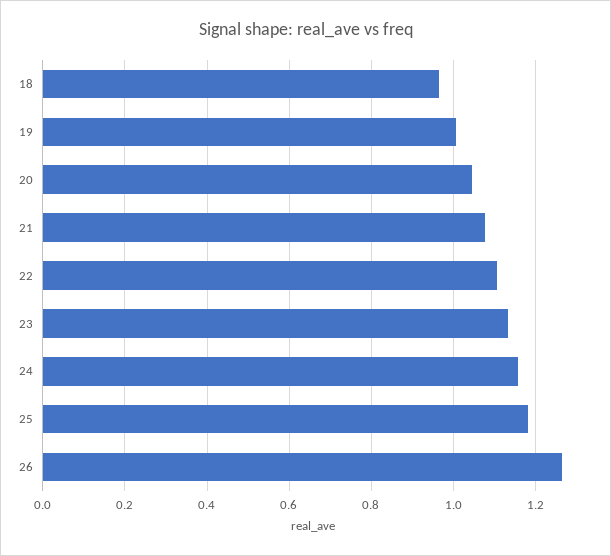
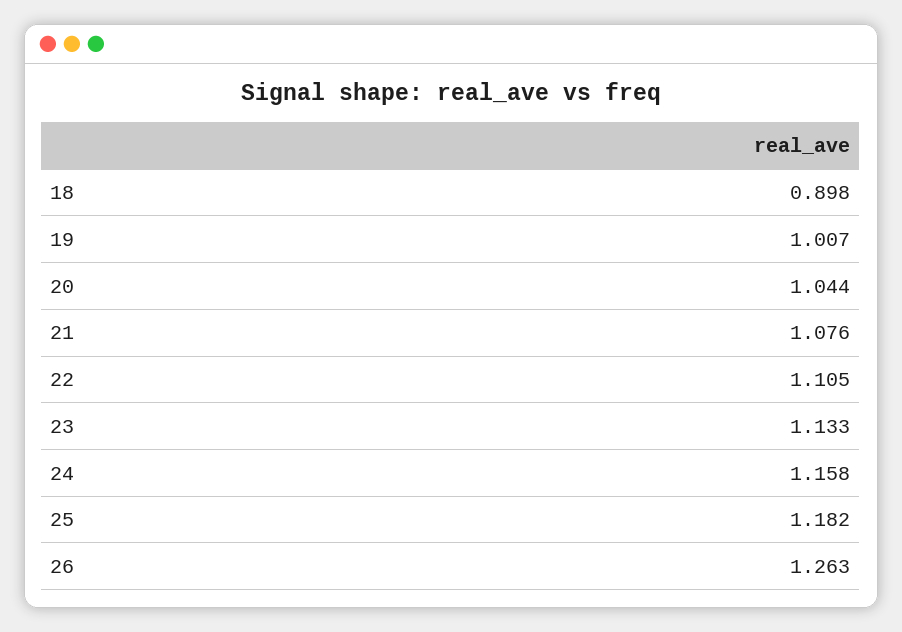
18: 0.96 -> 0.898

